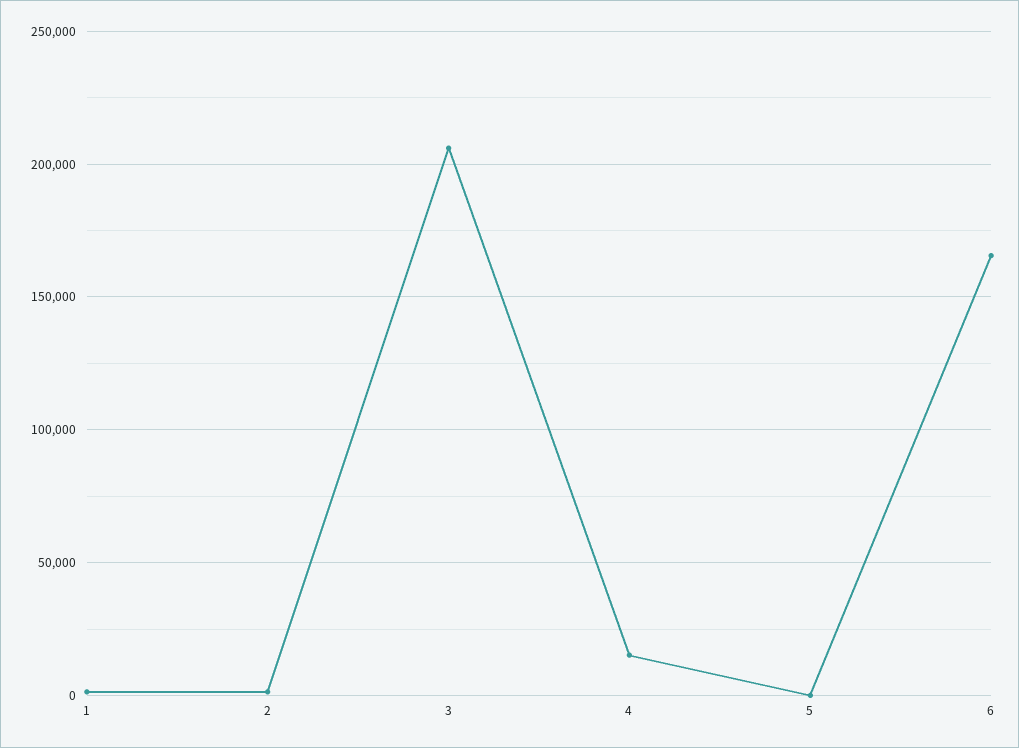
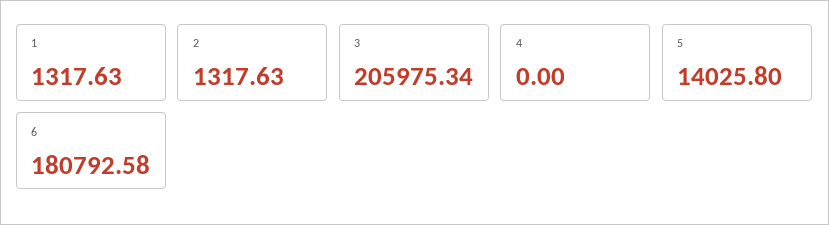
4: 15000 -> 0
5: 0 -> 14025.8
6: 165000 -> 180792.58

